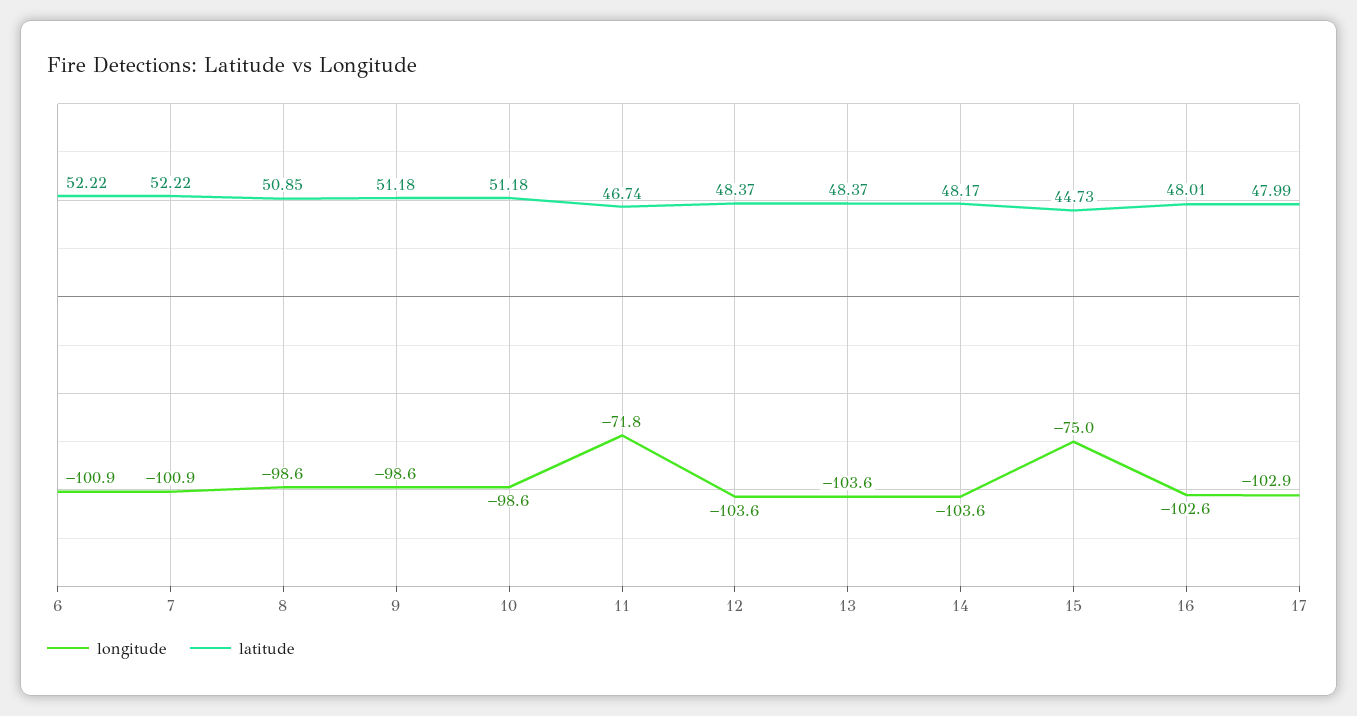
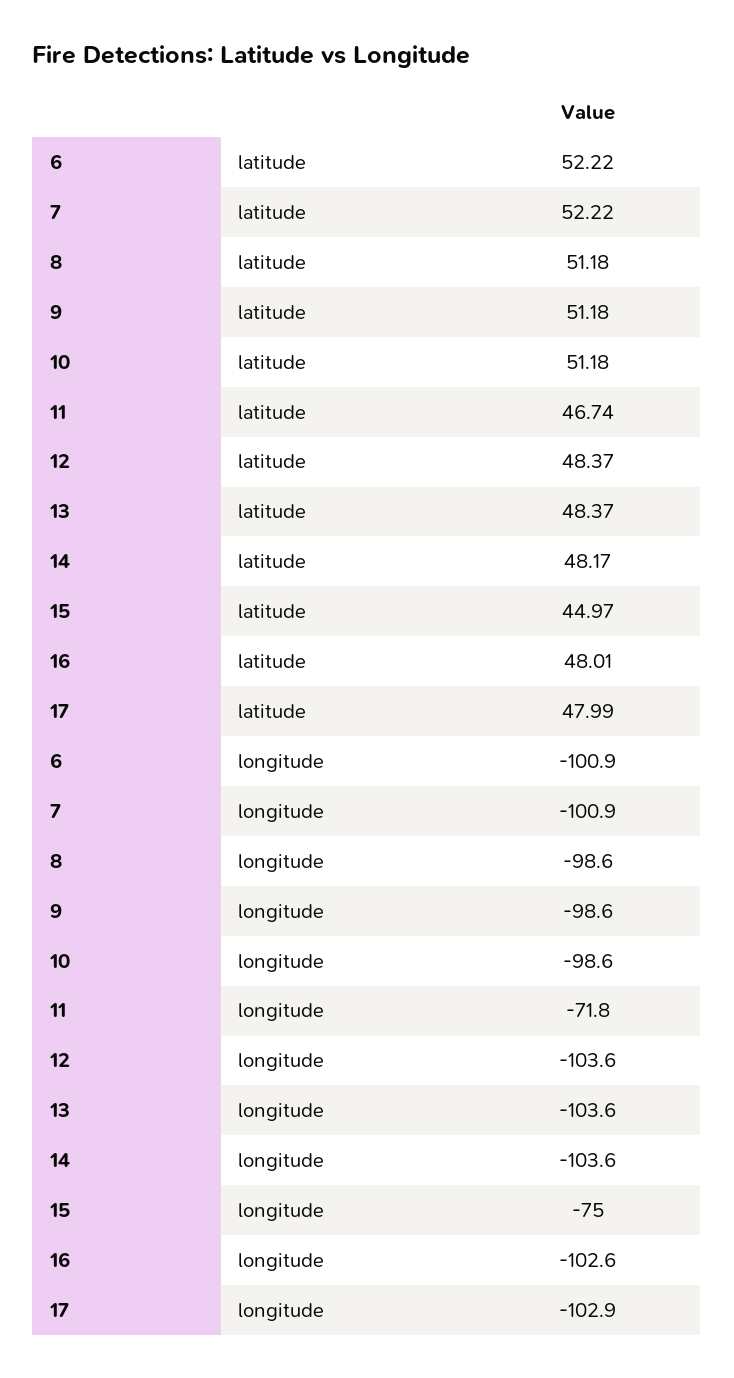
latitude, 8: 50.85 -> 51.18
latitude, 15: 44.73 -> 44.97

